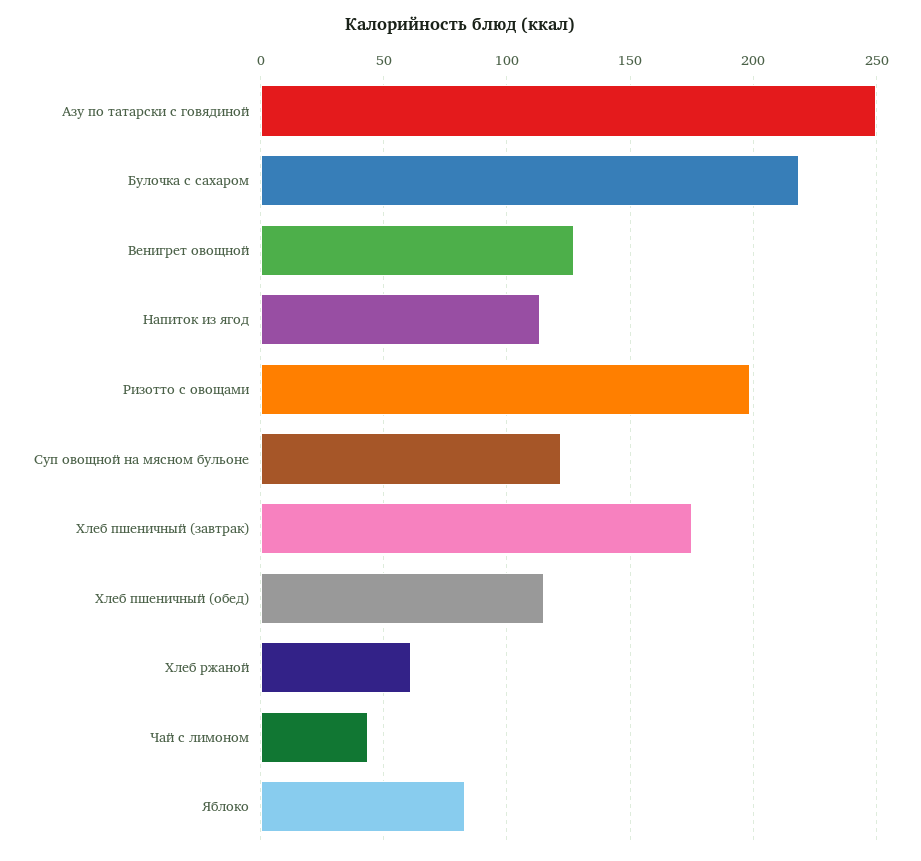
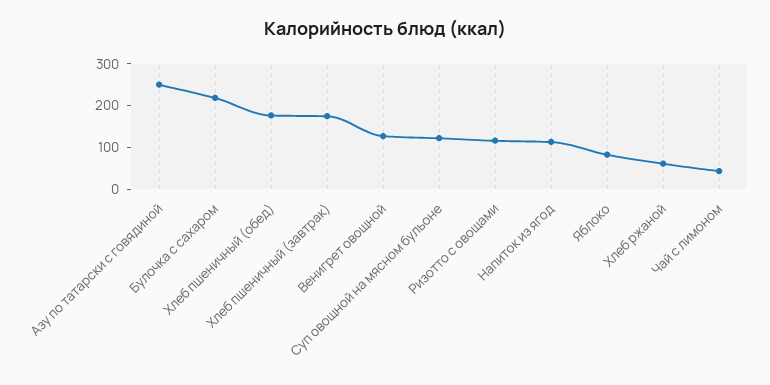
Ризотто с овощами: 200 -> 120
Хлеб пшеничный (обед): 115 -> 180

